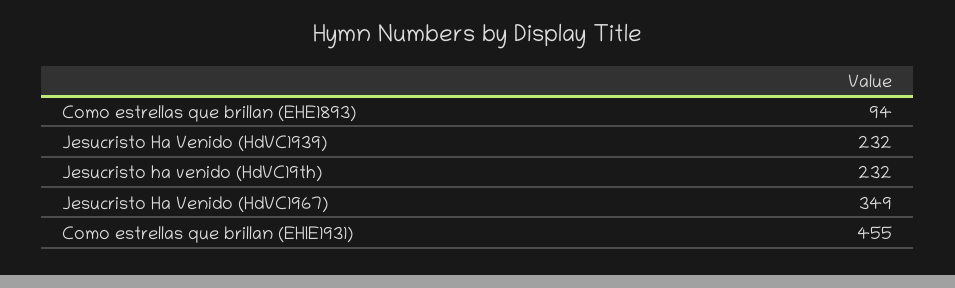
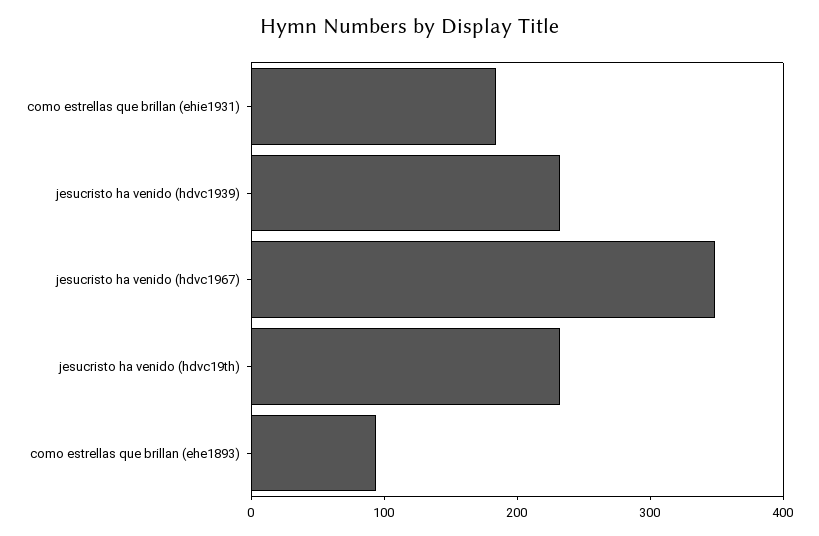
Como estrellas que brillan (EHIE1931): 455 -> 180

